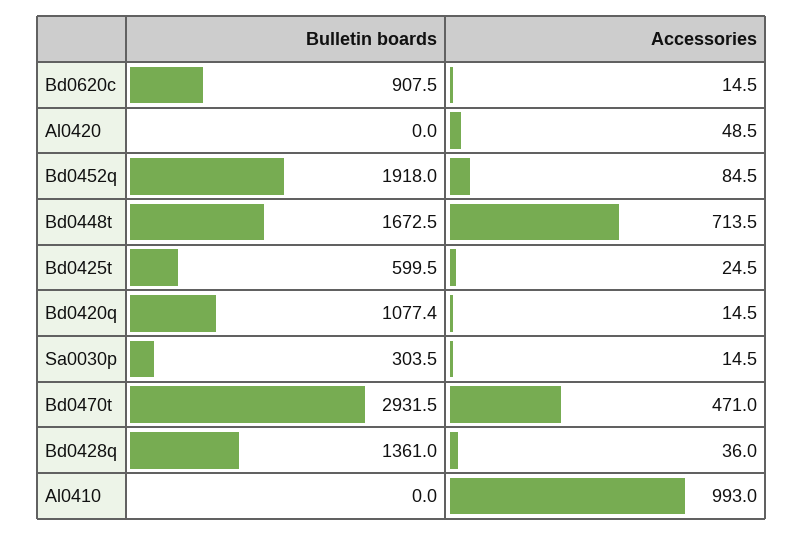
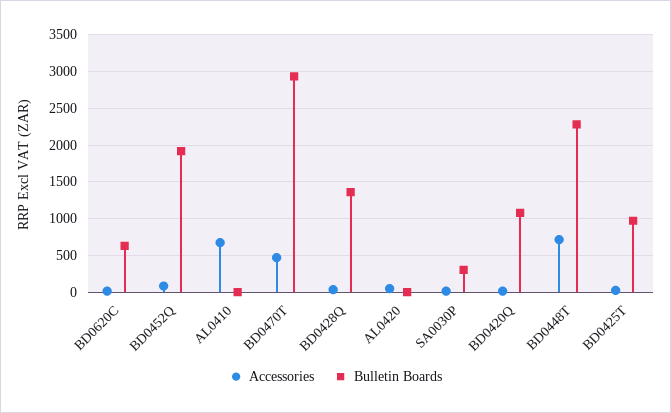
Bulletin boards, Bd0620c: 907.5 -> 600
Bulletin boards, Bd0448t: 1672.5 -> 2300
Bulletin boards, Bd0425t: 599.5 -> 1000
Accessories, Al0410: 993 -> 700

